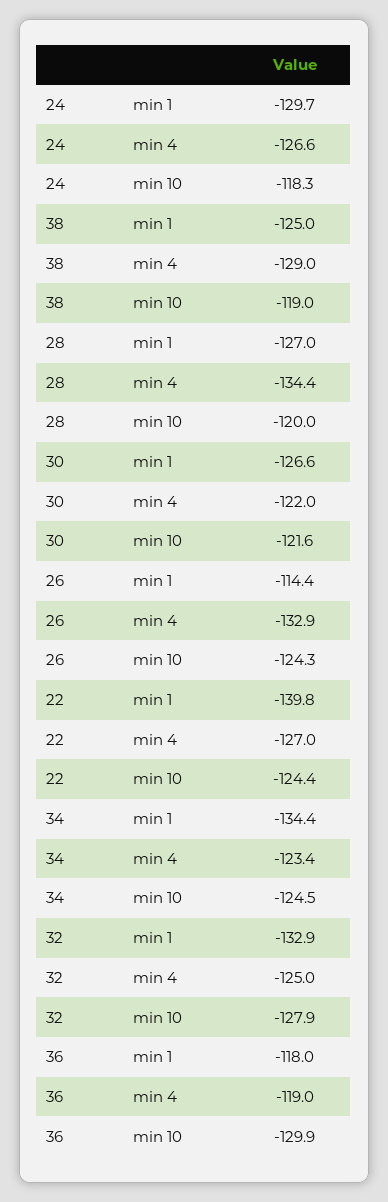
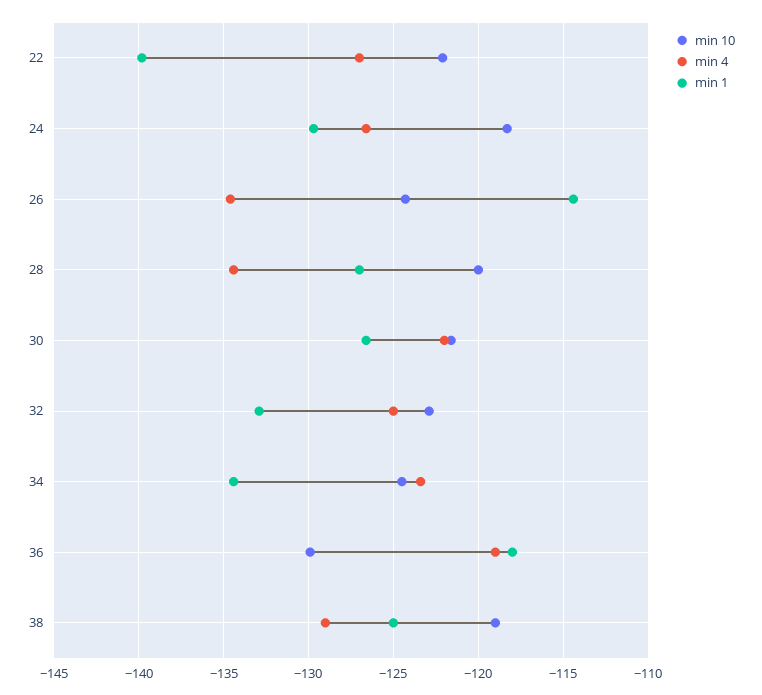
min 4, 26: -132.9 -> -134.5
min 10, 22: -124.4 -> -122
min 10, 32: -127.9 -> -123

